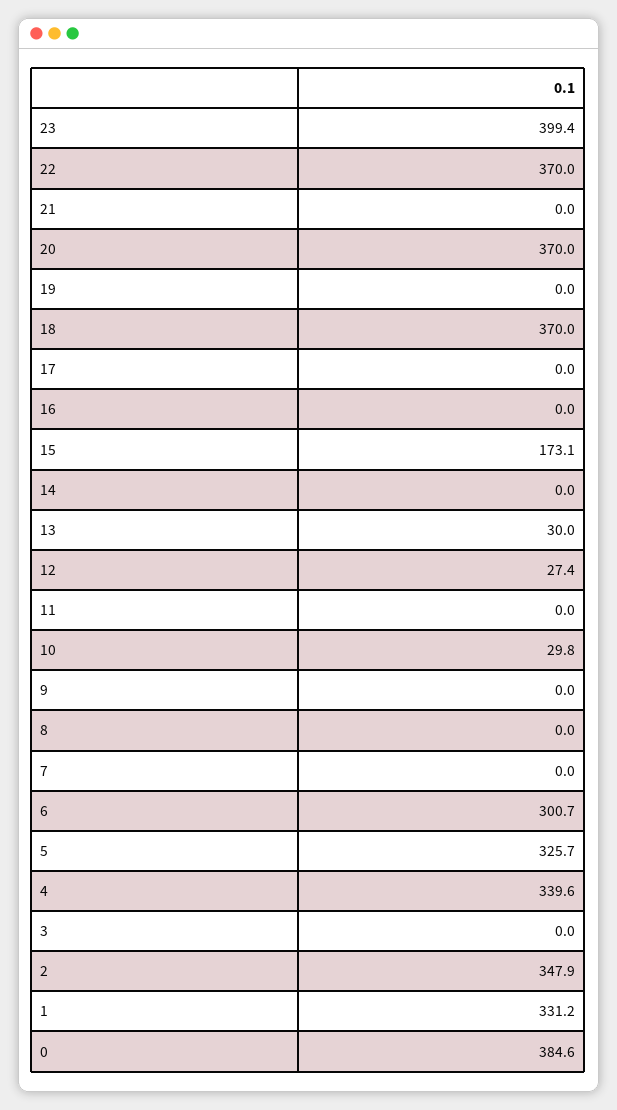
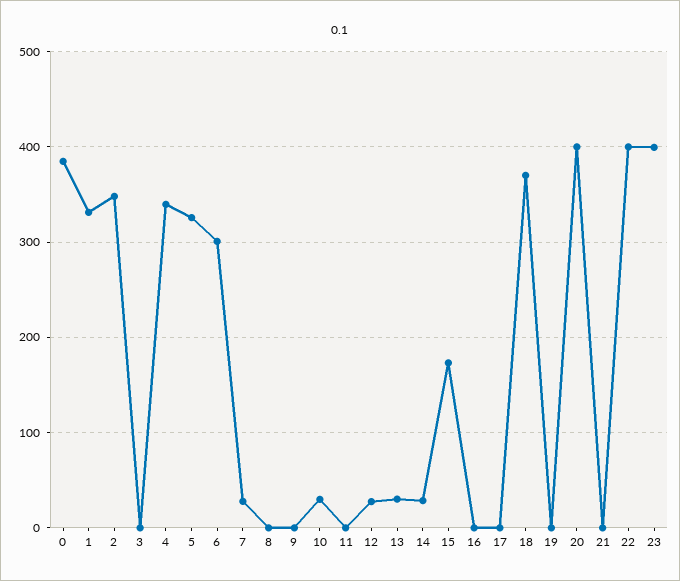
22: 370 -> 400
20: 370 -> 400
14: 0 -> 30
7: 0 -> 30

